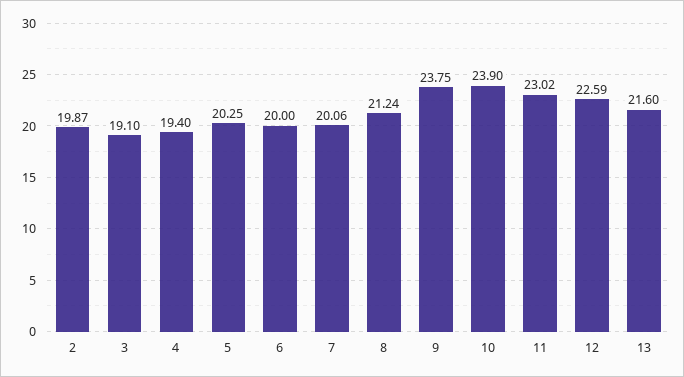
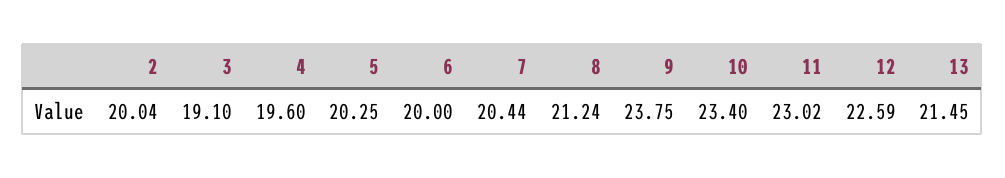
2: 19.87 -> 20.04
4: 19.4 -> 19.6
7: 20.06 -> 20.44
10: 23.9 -> 23.4
13: 21.6 -> 21.45

